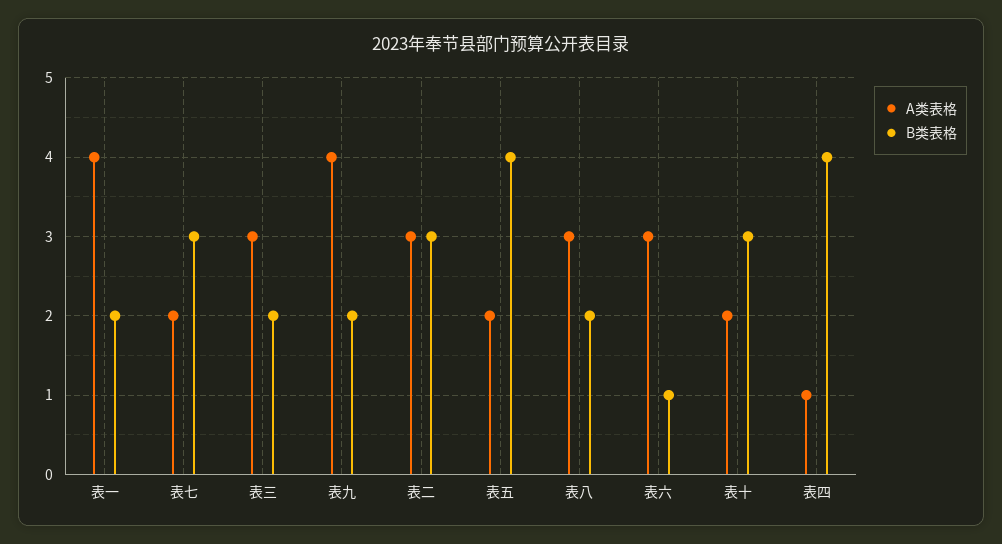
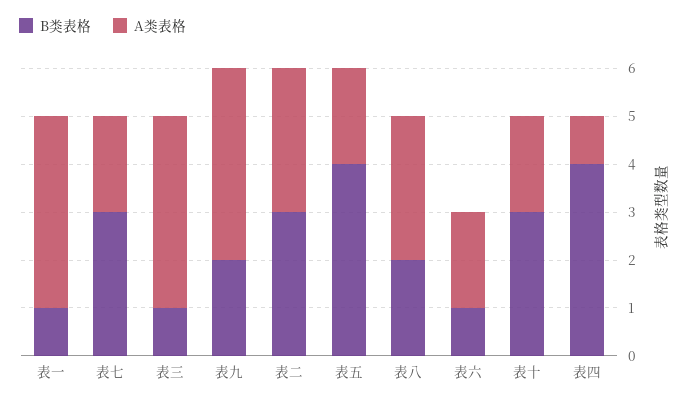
B类表格, 表一: 2 -> 1
A类表格, 表三: 3 -> 4
B类表格, 表三: 2 -> 1
A类表格, 表六: 3 -> 2

